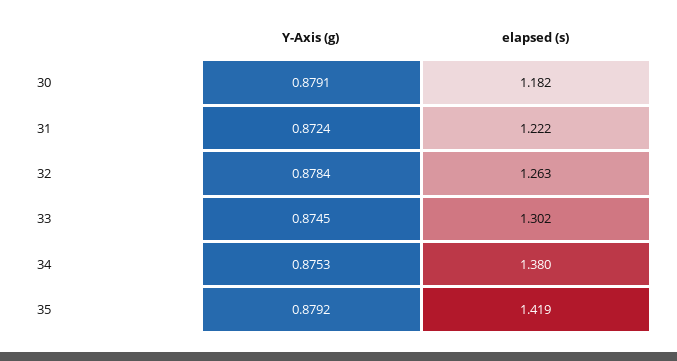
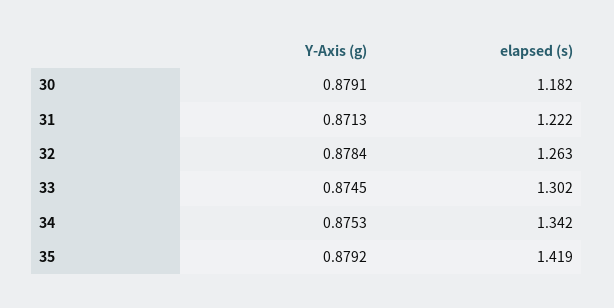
Y-Axis (g), 31: 0.8724 -> 0.8713
elapsed (s), 34: 1.38 -> 1.342

